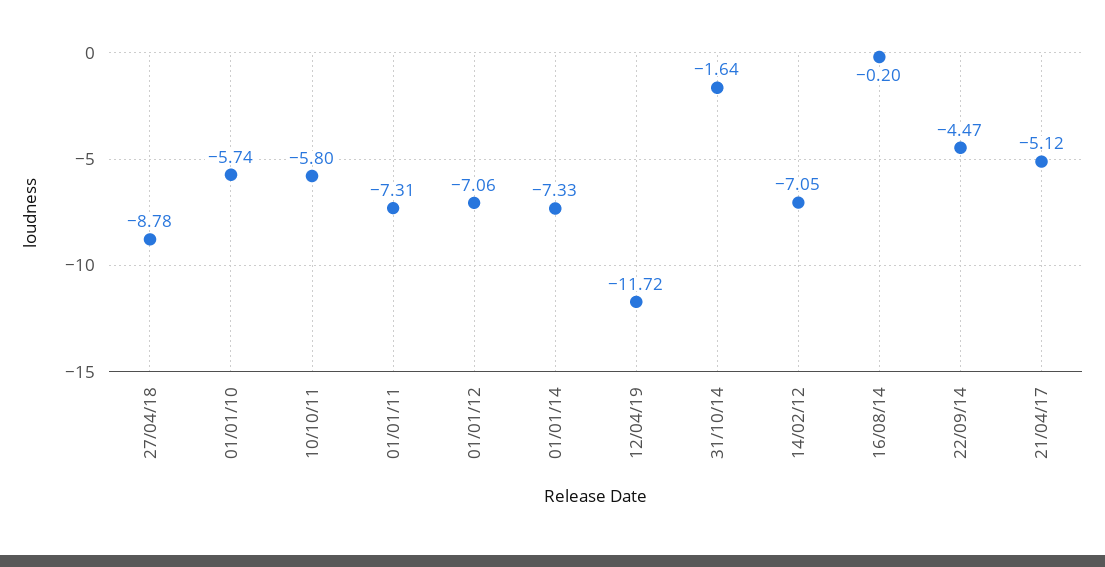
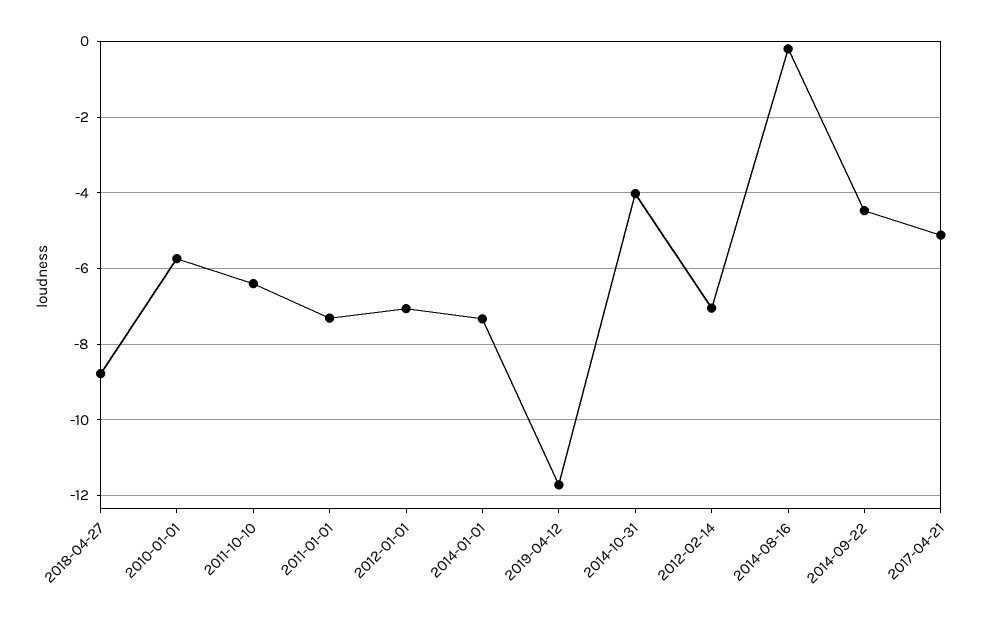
10/10/11: -5.8 -> -6.4
31/10/14: -1.64 -> -4

